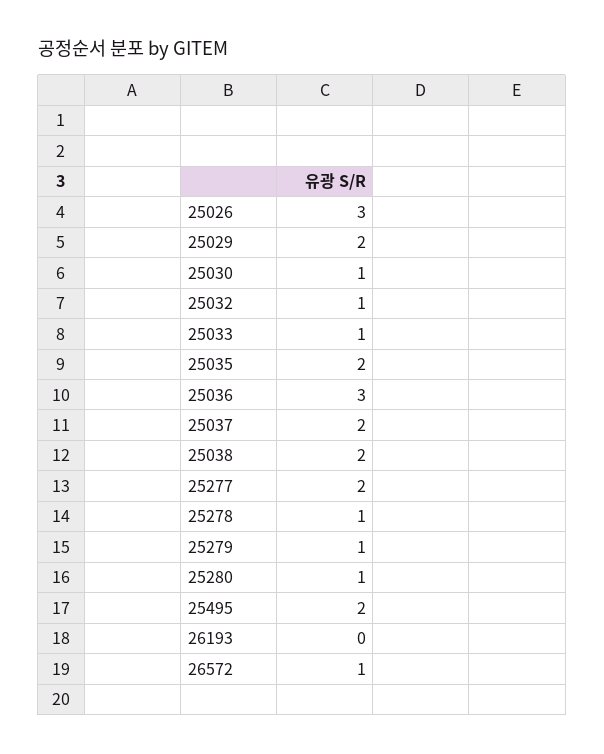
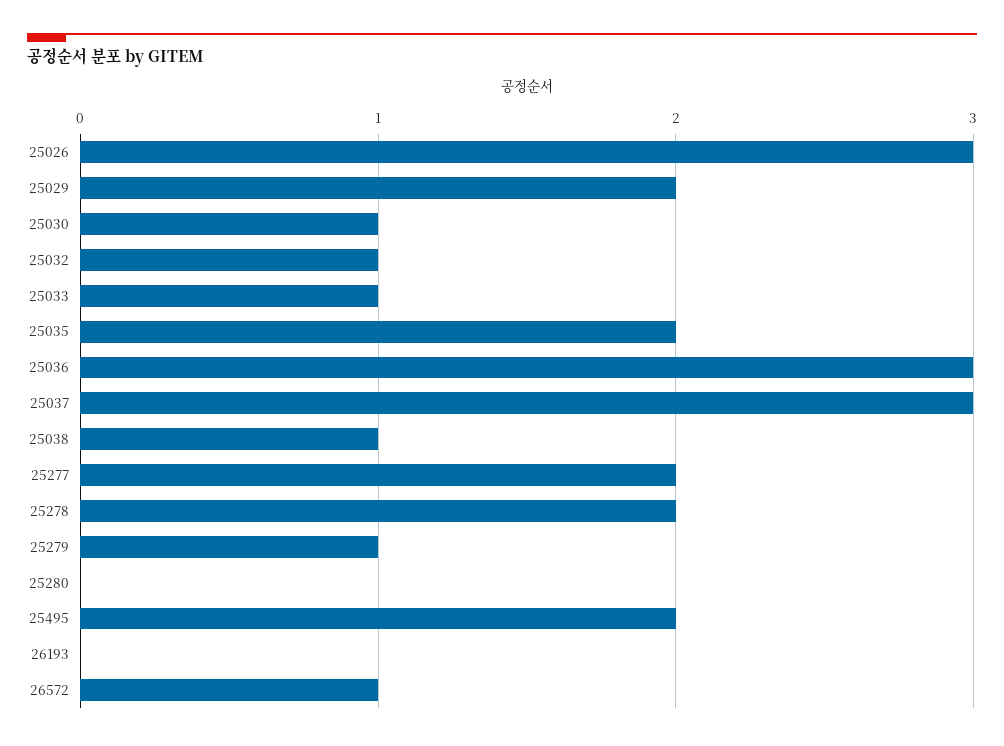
25037: 2 -> 3
25038: 2 -> 1
25278: 1 -> 2
25280: 1 -> 0

